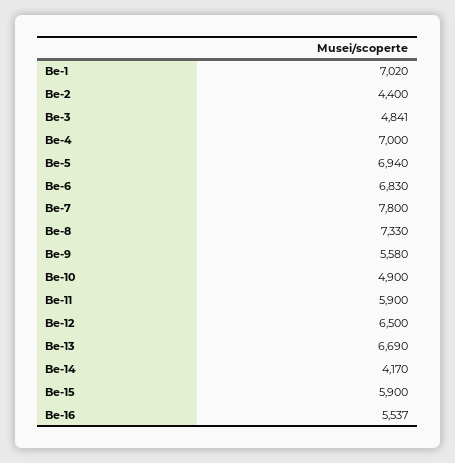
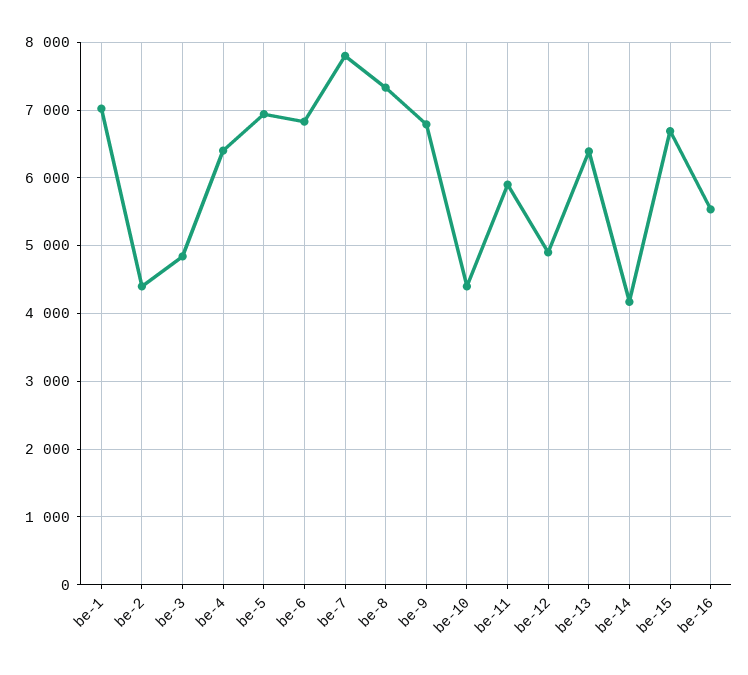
Be-4: 7000 -> 6400
Be-9: 5580 -> 6800
Be-10: 4900 -> 4400
Be-12: 6500 -> 4900
Be-13: 6690 -> 6400
Be-15: 5900 -> 6700

